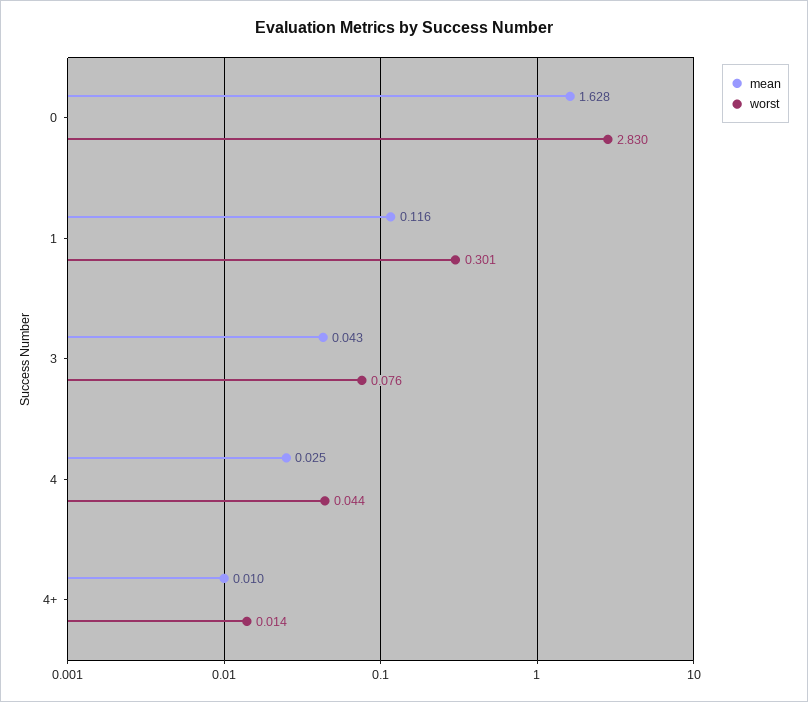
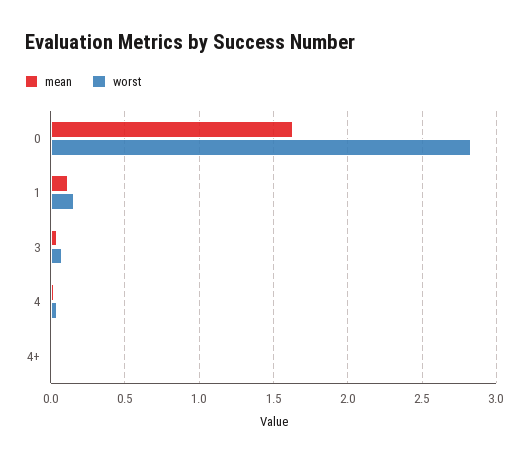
worst, 1: 0.301 -> 0.15

